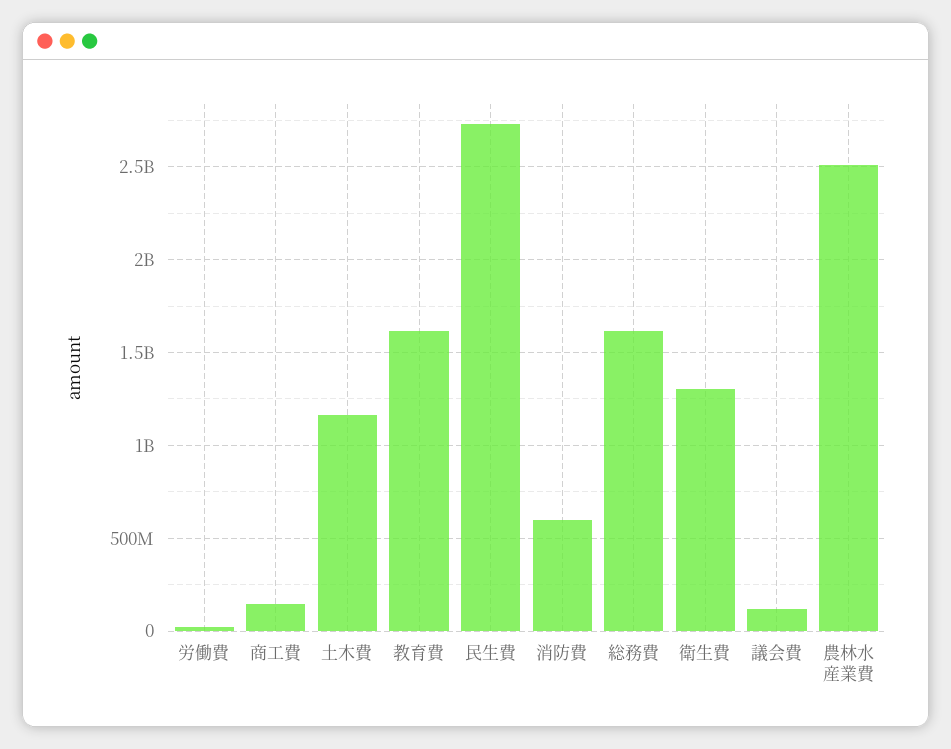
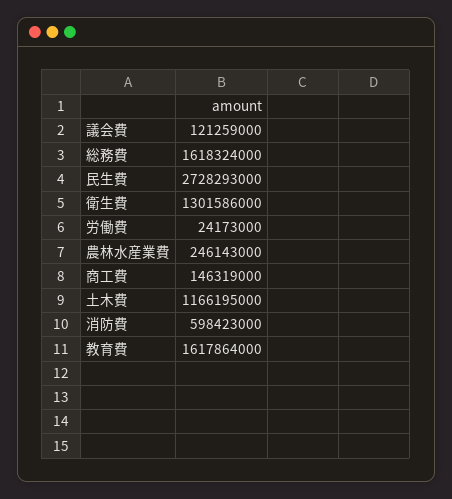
農林水産業費: 2500000000 -> 246143000

